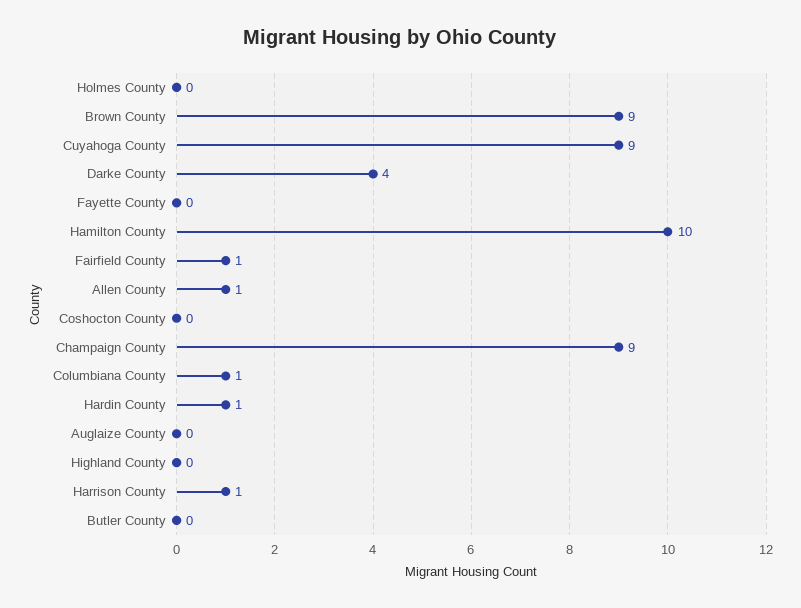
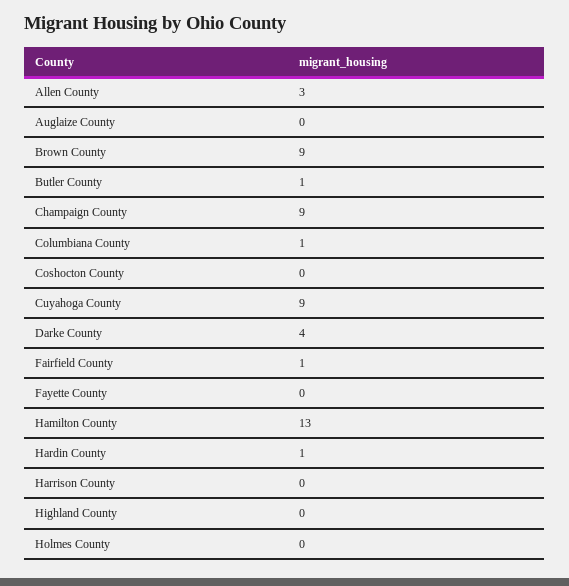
Hamilton County: 10 -> 13
Allen County: 1 -> 3
Harrison County: 1 -> 0
Butler County: 0 -> 1

